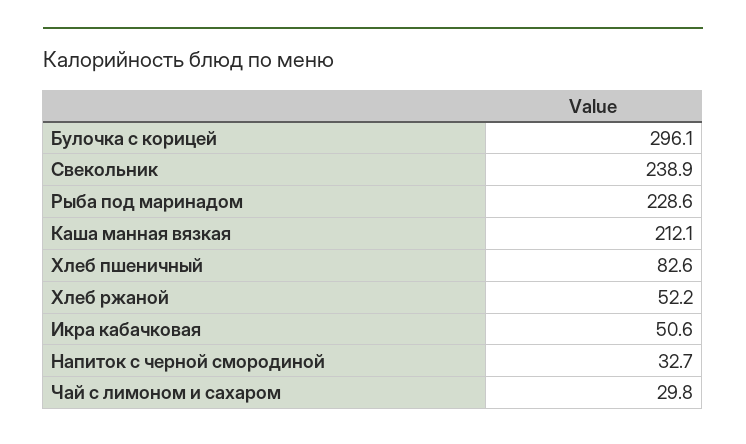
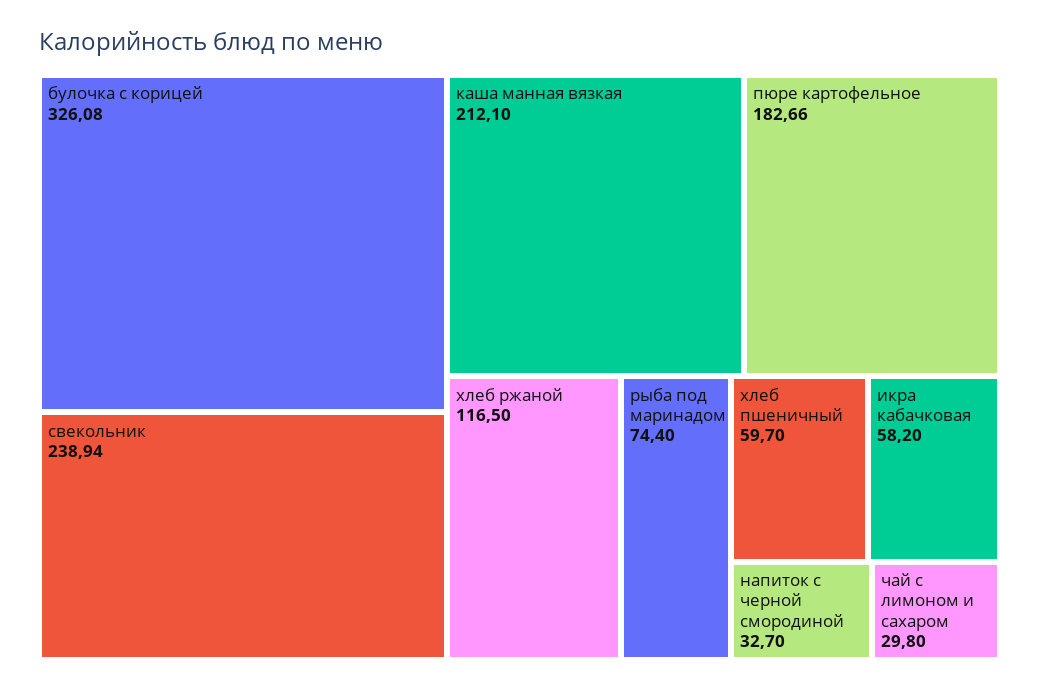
Булочка с корицей: 296.1 -> 326.08
Рыба под маринадом: 228.6 -> 74.4
Хлеб пшеничный: 82.6 -> 59.7
Хлеб ржаной: 52.2 -> 116.5
Икра кабачковая: 50.6 -> 58.2
пюре картофельное: none -> 182.66

